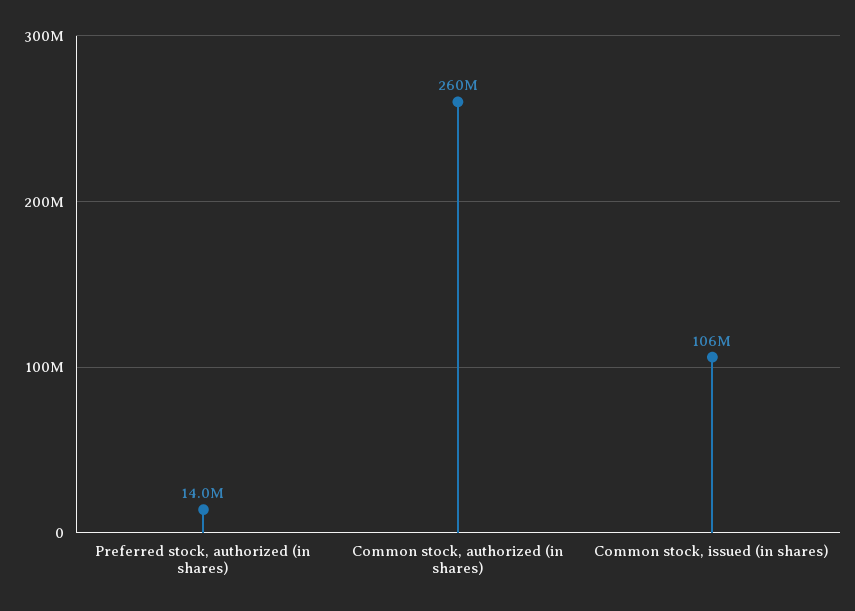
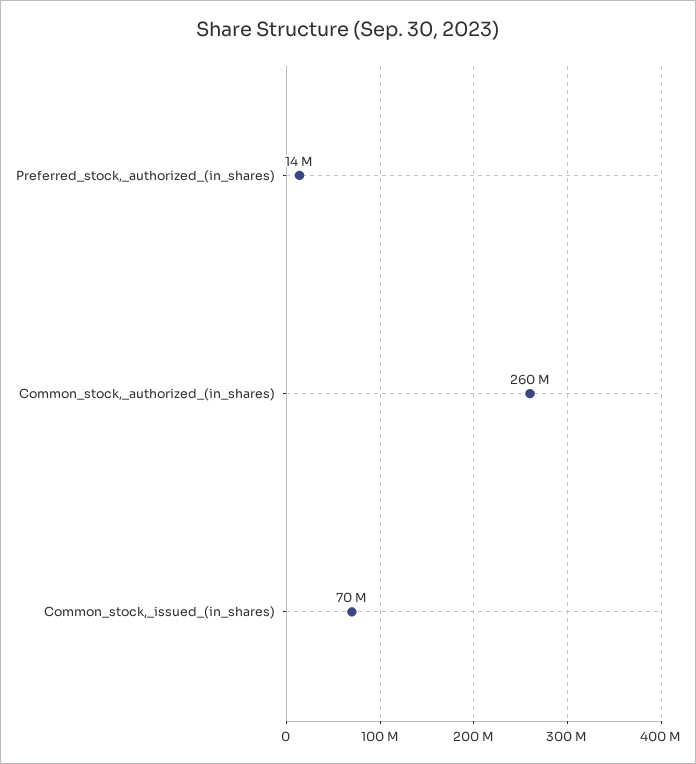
Common stock, issued (in shares): 106000000 -> 70000000

